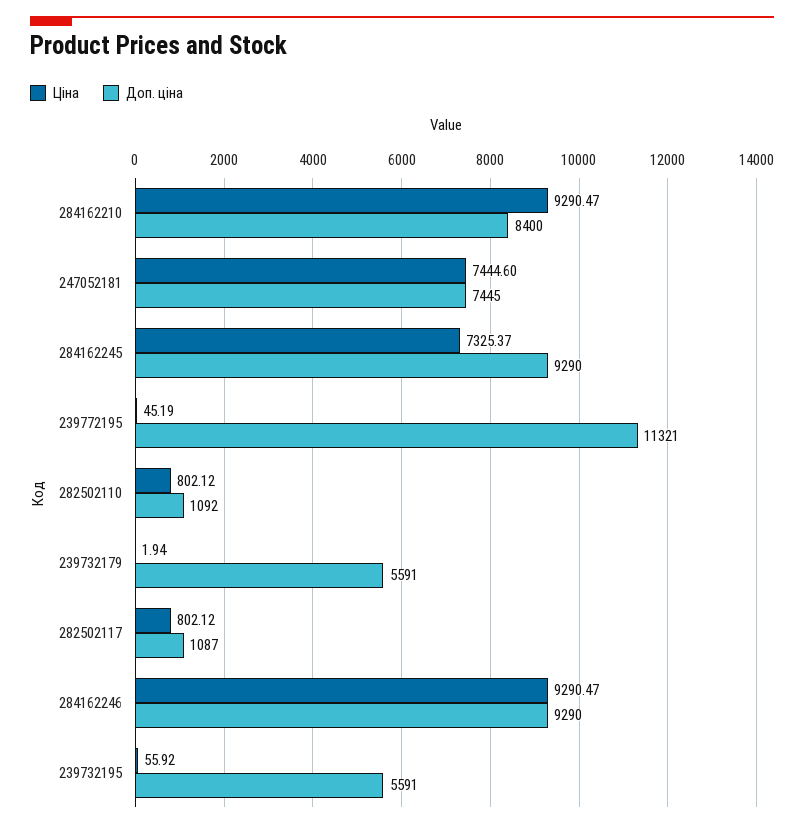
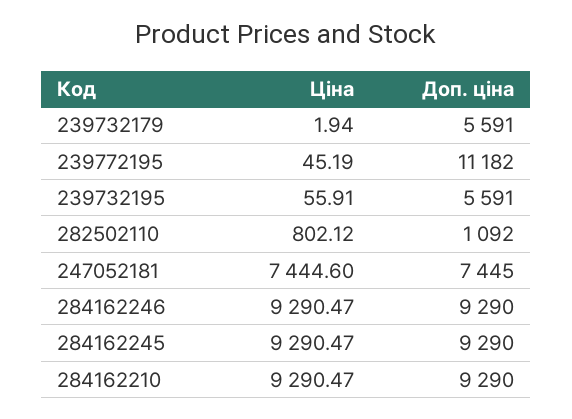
Доп. ціна, 284162210: 8400 -> 9290
Ціна, 284162245: 7325.37 -> 9290.47
Доп. ціна, 239772195: 11321 -> 11182
Ціна, 282502117: 802.12 -> none
Доп. ціна, 282502117: 1087 -> none
Ціна, 239732195: 55.92 -> 55.91

